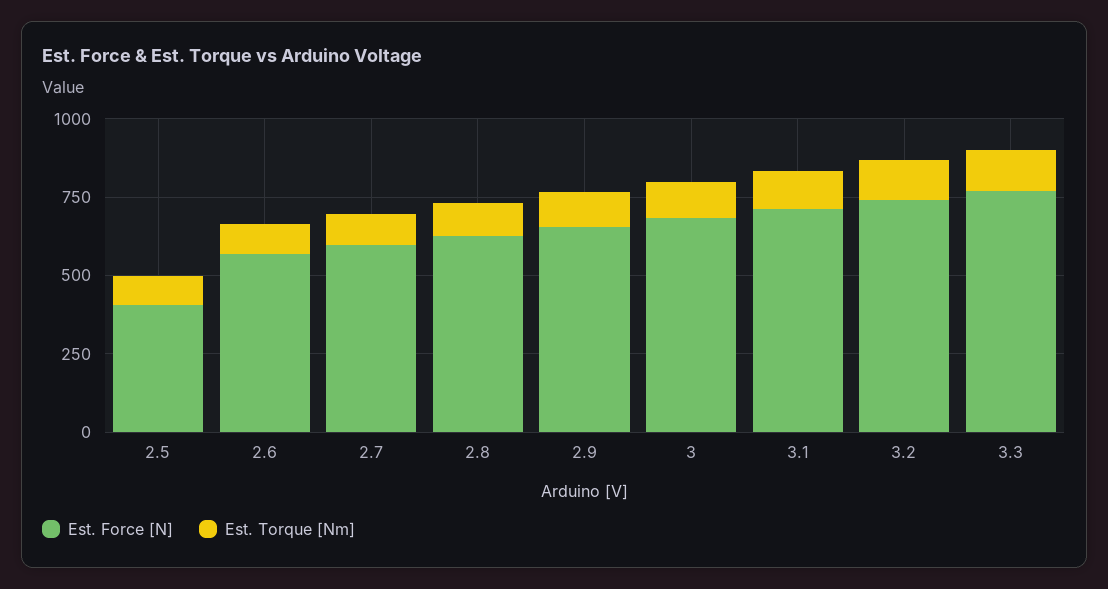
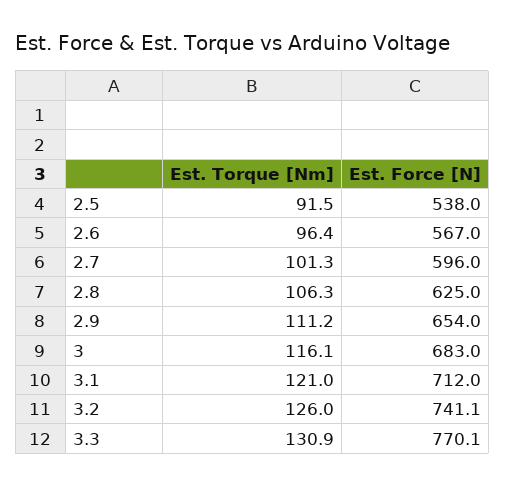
Est. Force [N], 2.5: 400 -> 538

